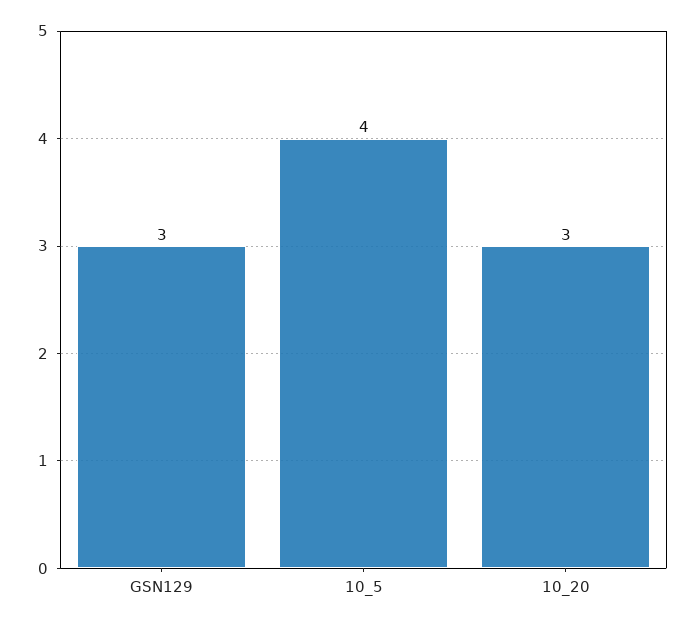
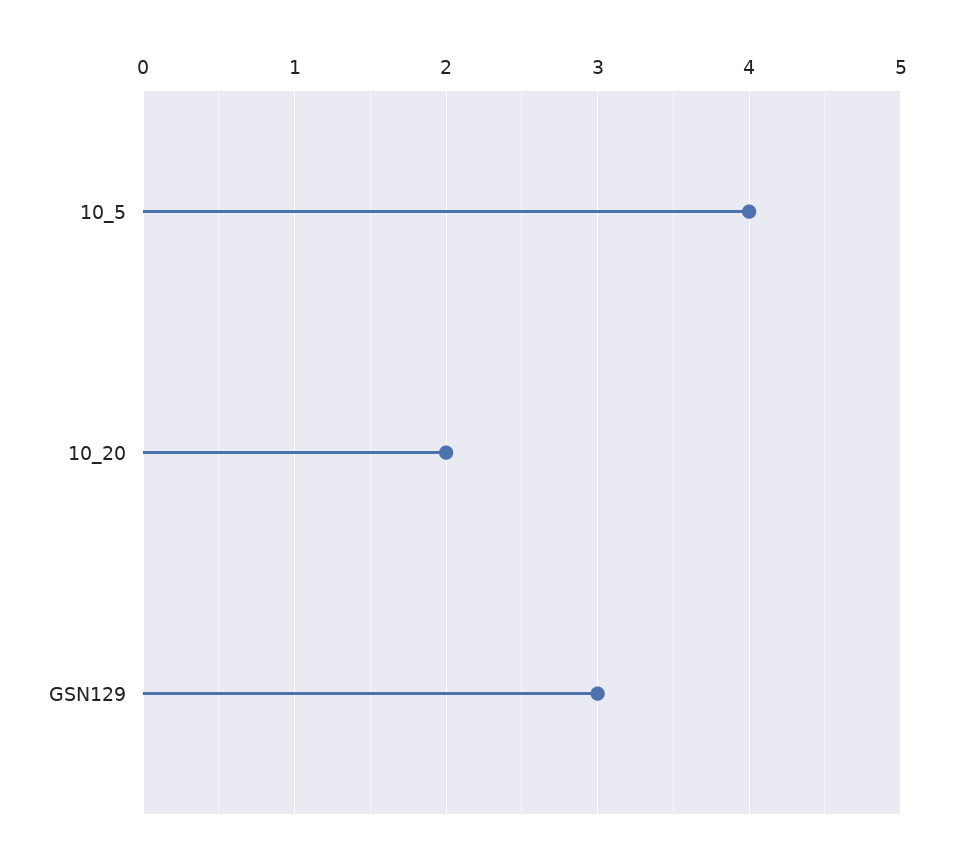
10_20: 3 -> 2

